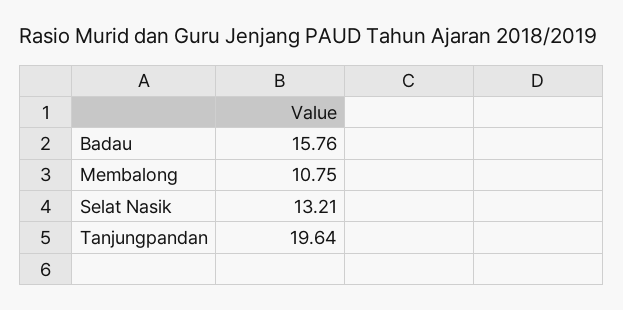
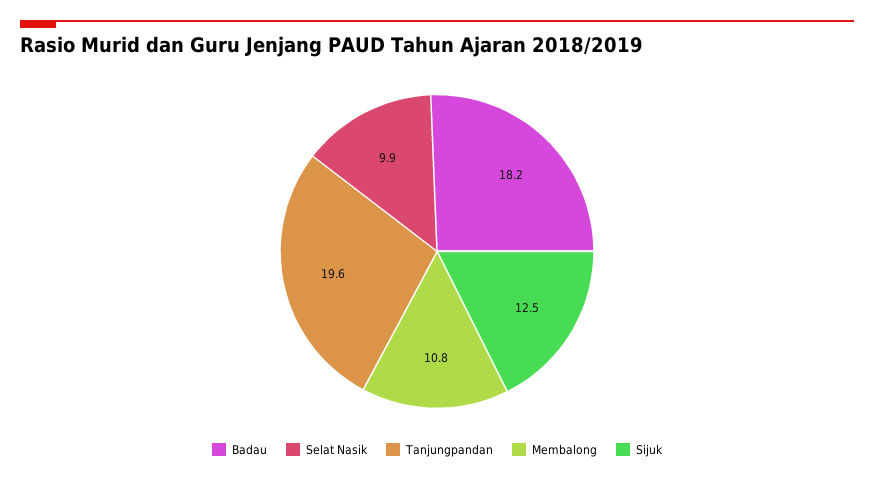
Badau: 15.76 -> 18.2
Selat Nasik: 13.21 -> 9.9
Sijuk: none -> 12.5

